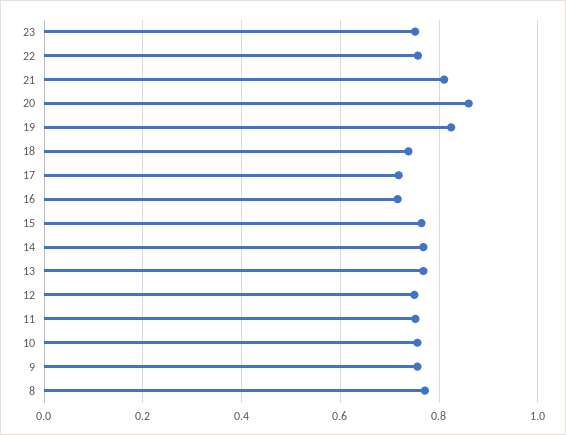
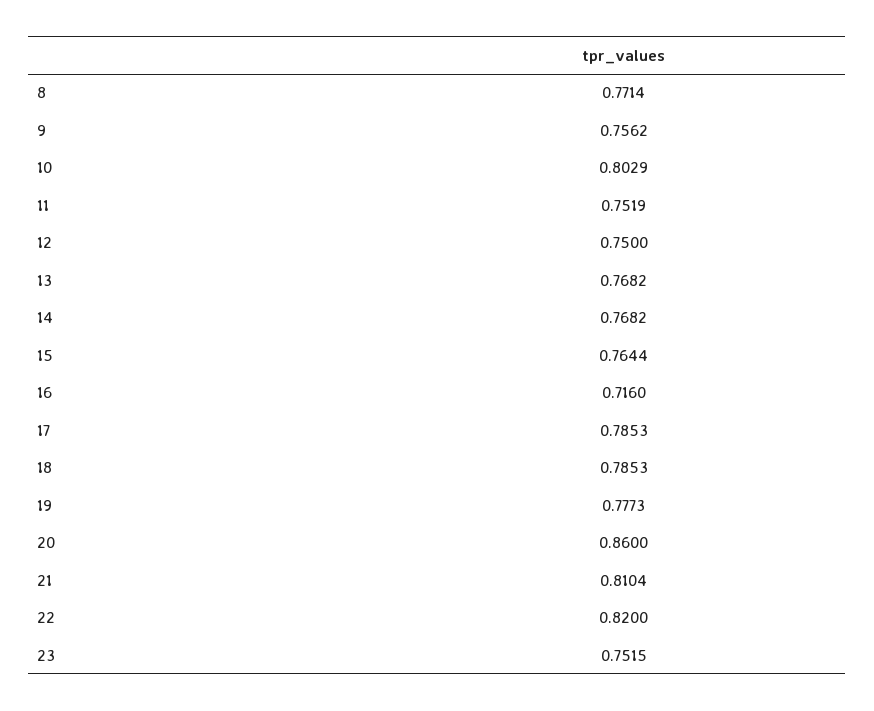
22: 0.76 -> 0.82
19: 0.82 -> 0.7773
18: 0.74 -> 0.7853
17: 0.72 -> 0.7853
10: 0.76 -> 0.8029

